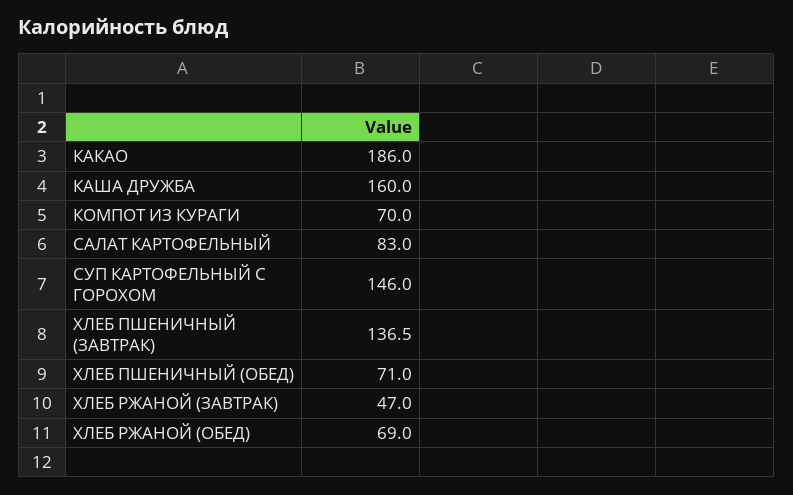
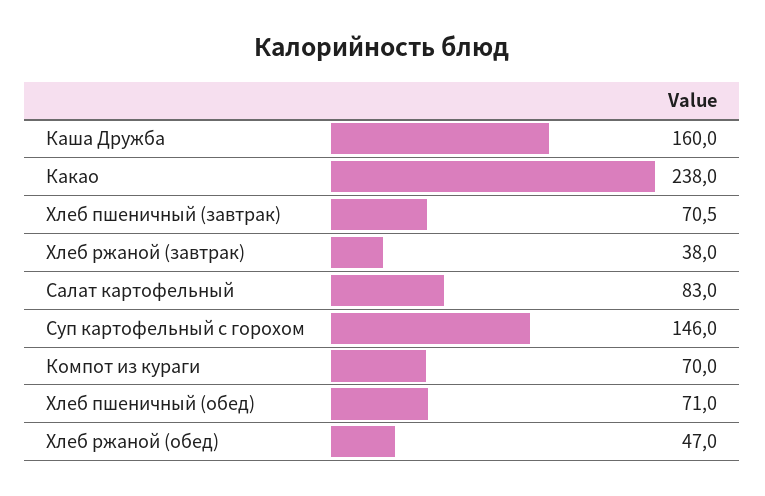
КАКАО: 186 -> 238
ХЛЕБ ПШЕНИЧНЫЙ (ЗАВТРАК): 136.5 -> 70.5
ХЛЕБ РЖАНОЙ (ЗАВТРАК): 47 -> 38
ХЛЕБ РЖАНОЙ (ОБЕД): 69 -> 47

